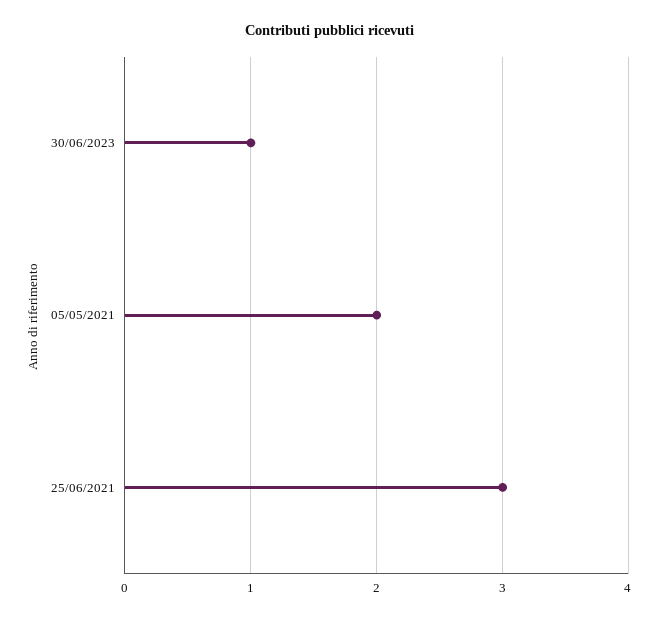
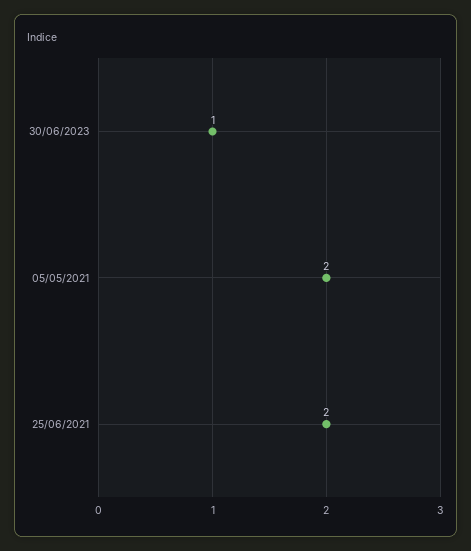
25/06/2021: 3 -> 2

